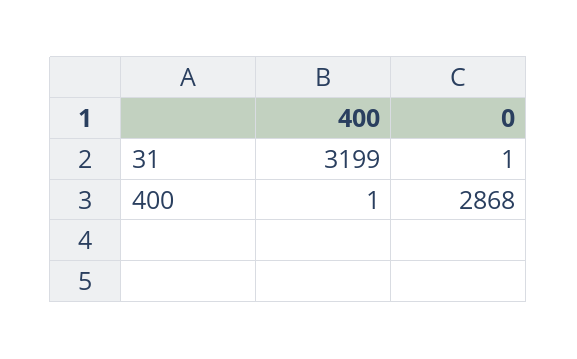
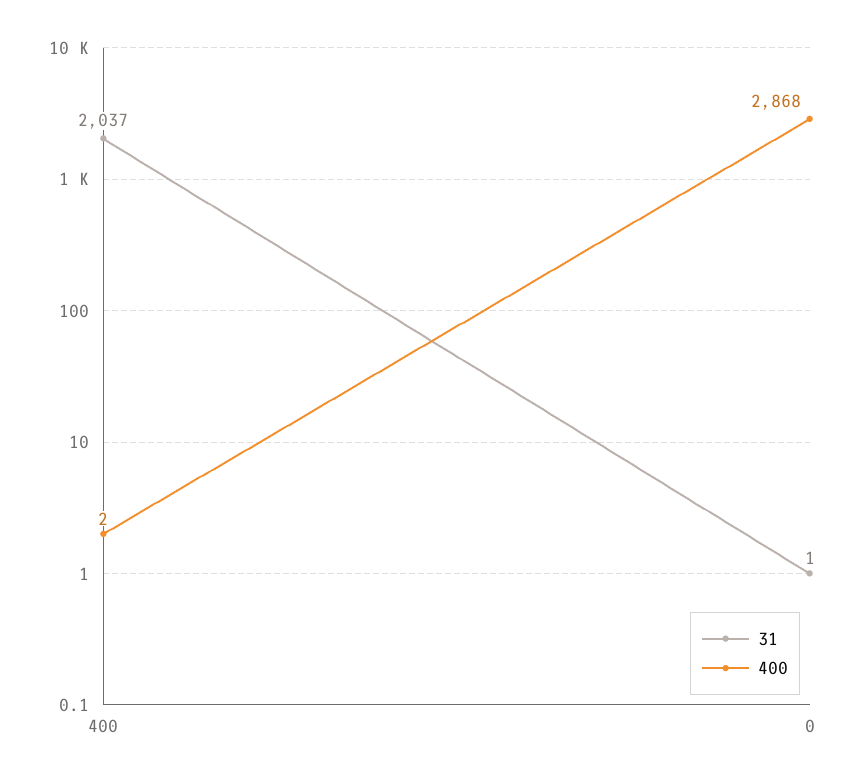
31, 400: 3199 -> 2037
400, 400: 1 -> 2

